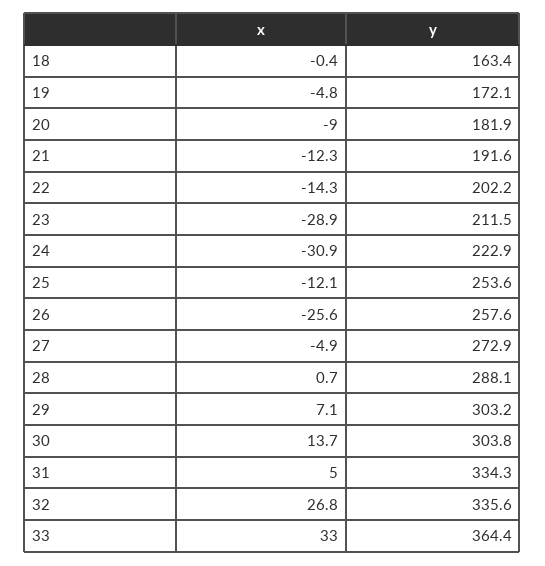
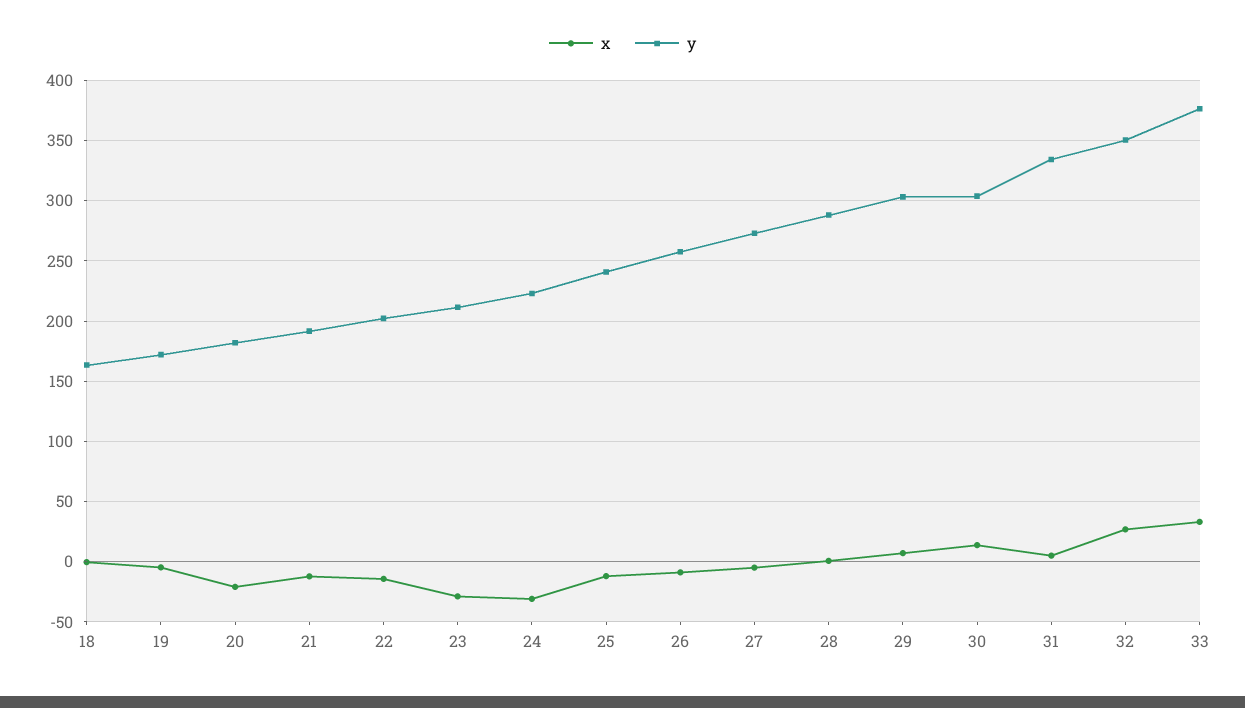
x, 20: -9 -> -20
y, 25: 253.6 -> 240
x, 26: -25.6 -> -10
y, 32: 335.6 -> 350
y, 33: 364.4 -> 375

